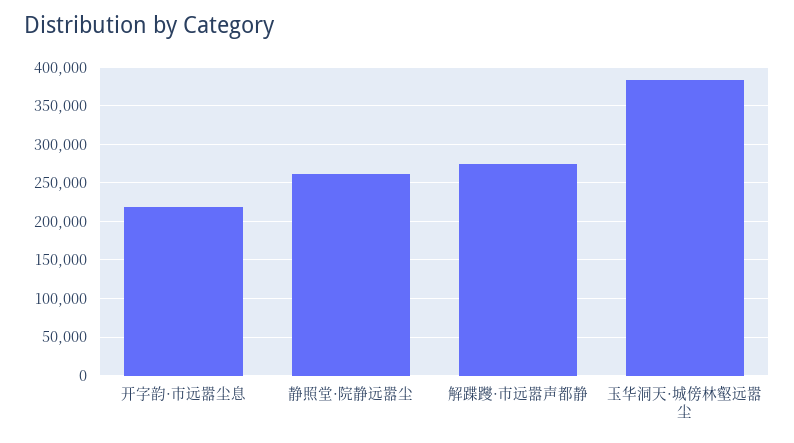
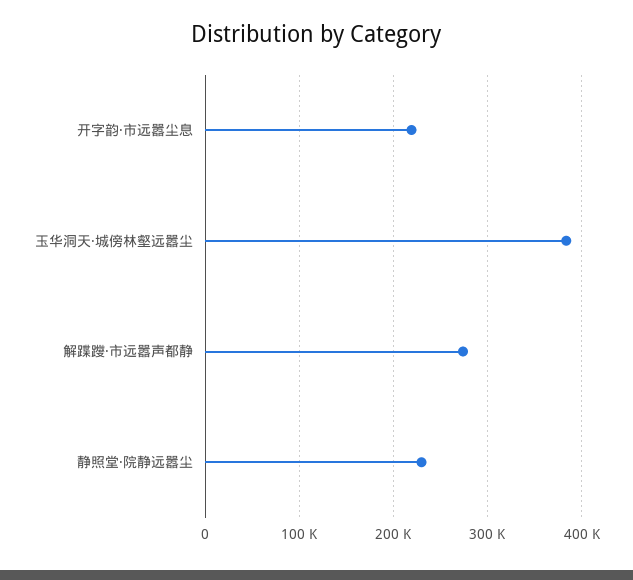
静照堂·院静远嚣尘: 260000 -> 230000

